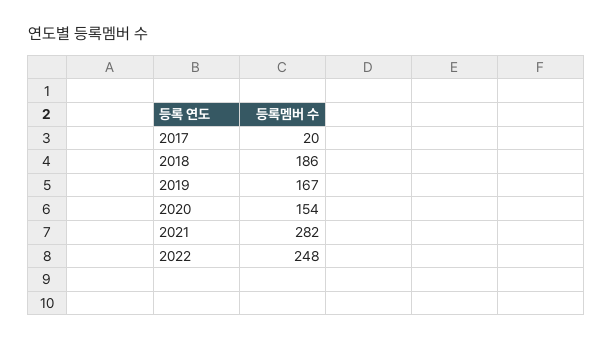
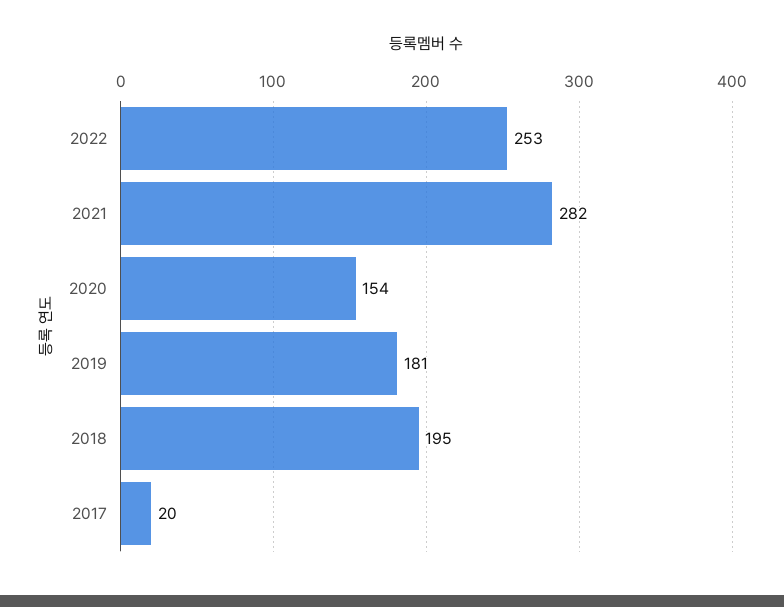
2018: 186 -> 195
2019: 167 -> 181
2022: 248 -> 253

